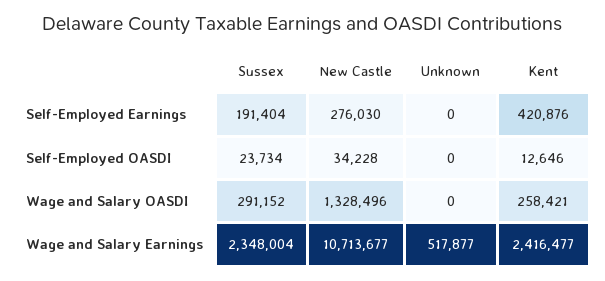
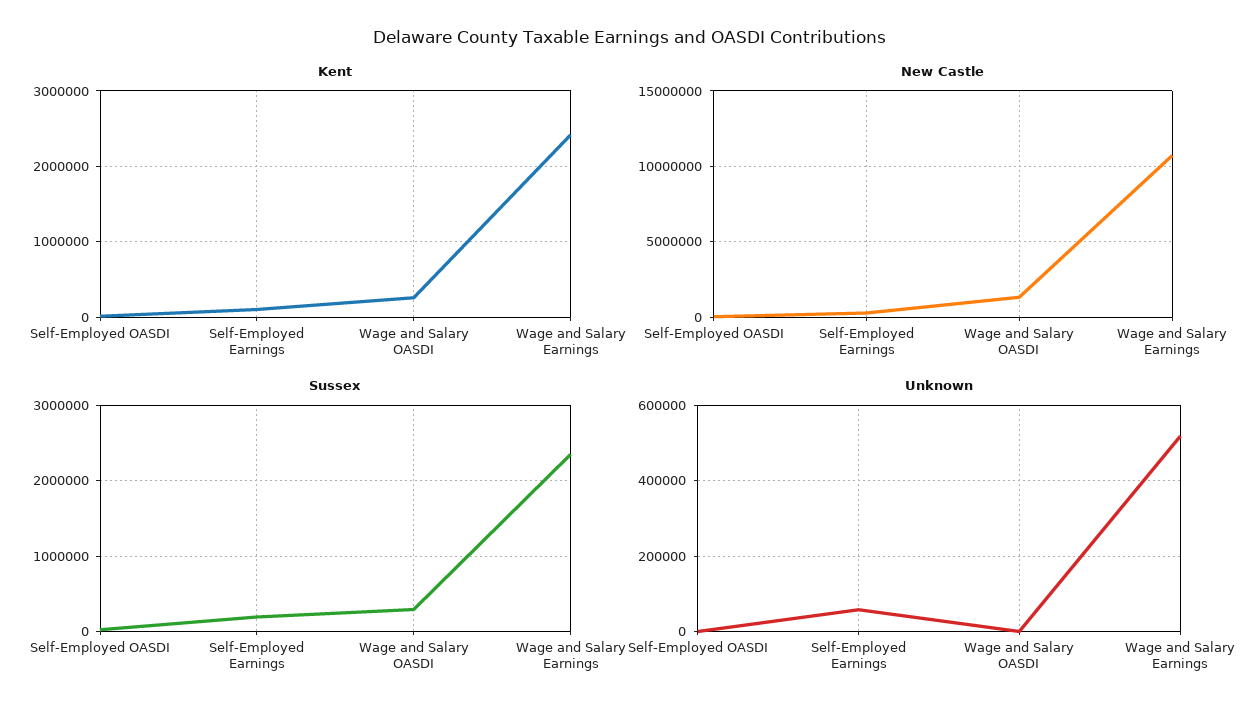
Unknown, Self-Employed Earnings: 0 -> 60000
Kent, Self-Employed Earnings: 420876 -> 100000

